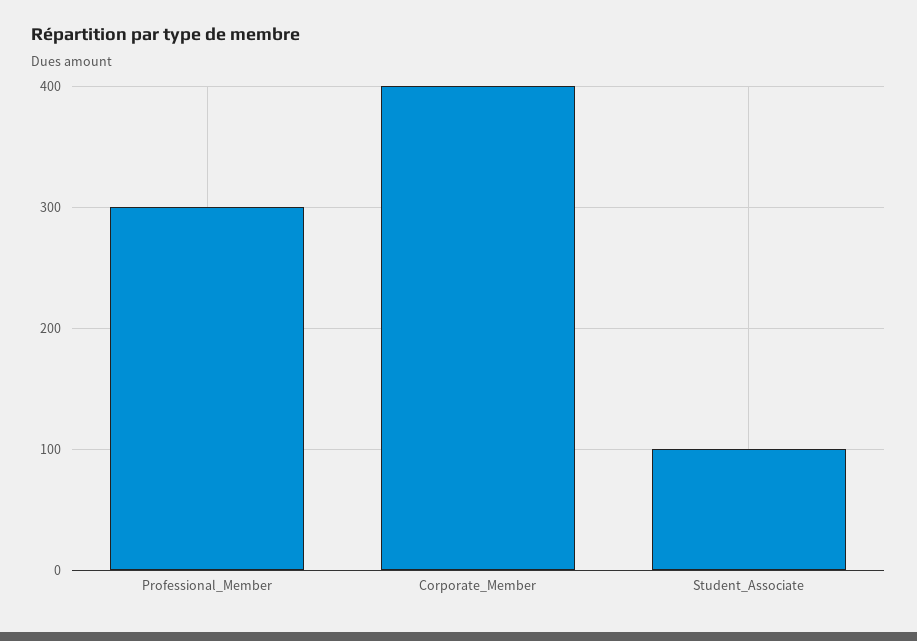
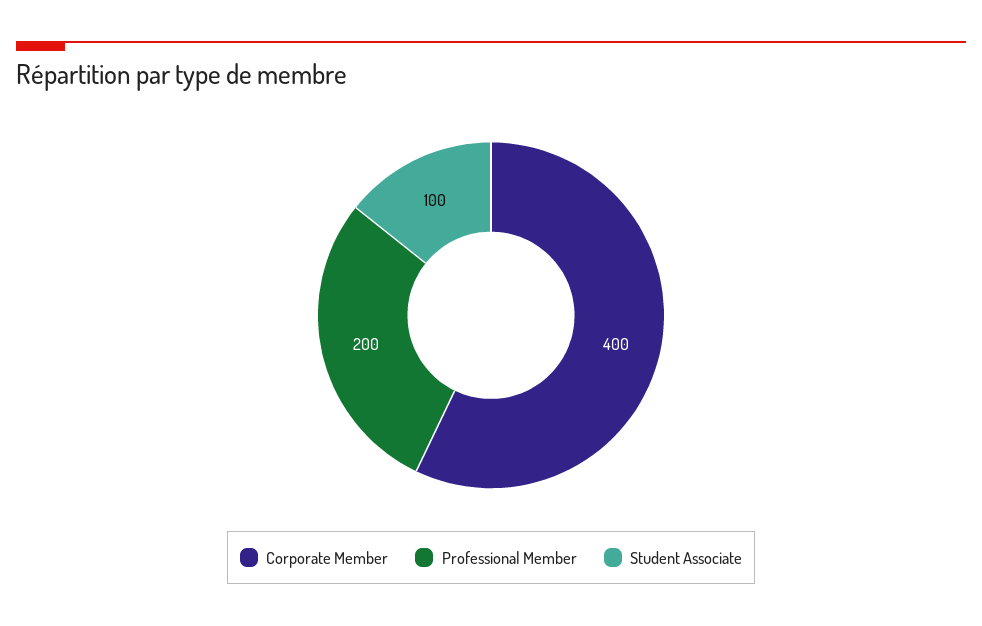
Professional_Member: 300 -> 200

